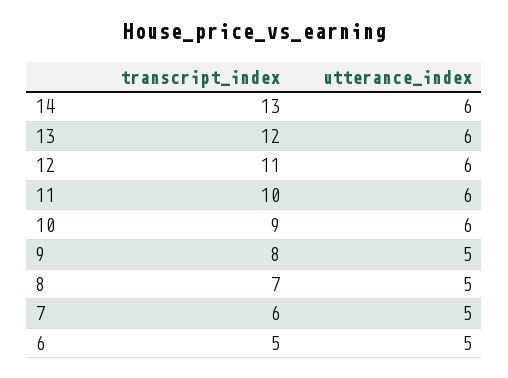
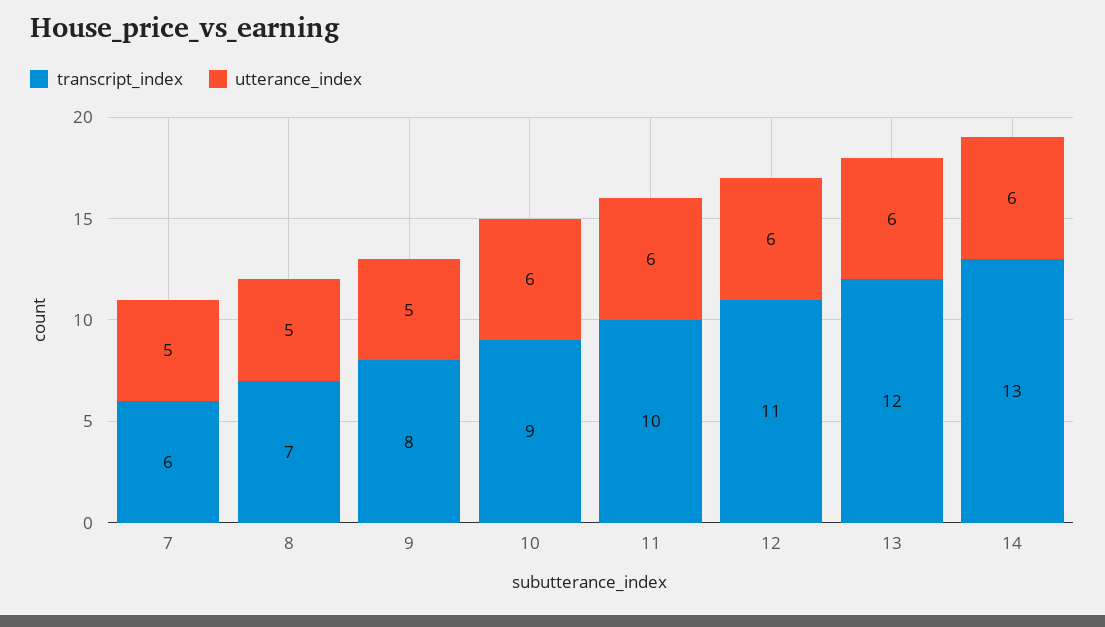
transcript_index, 6: 5 -> none
utterance_index, 6: 5 -> none

